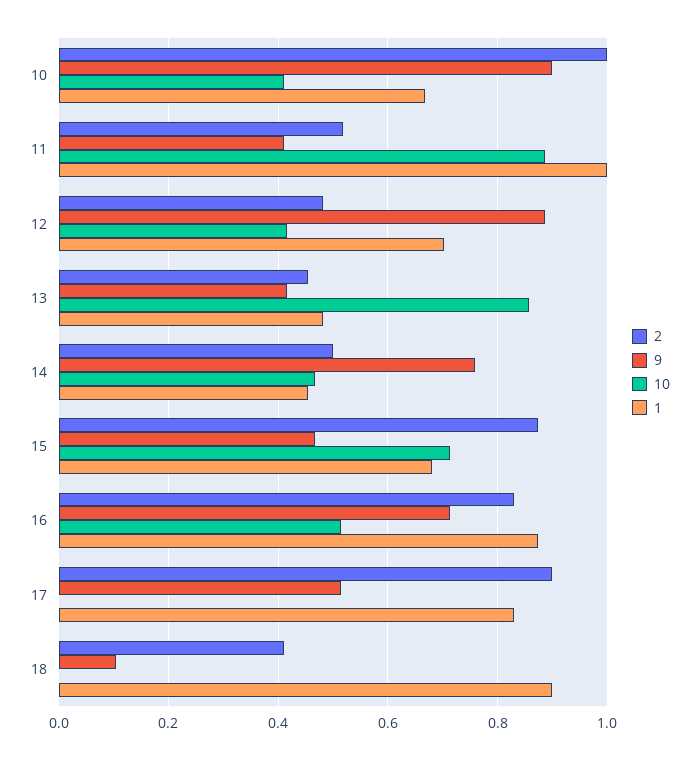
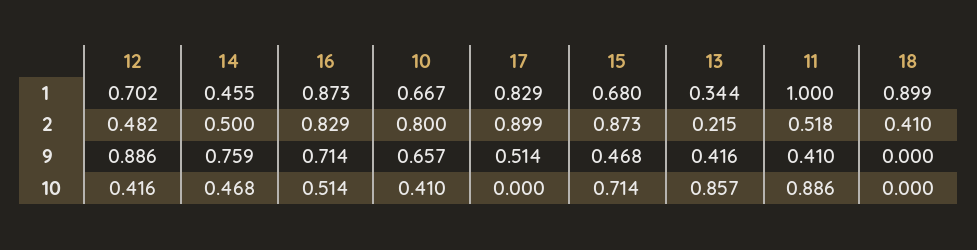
2, 10: 1 -> 0.8
9, 10: 0.9 -> 0.657
2, 13: 0.46 -> 0.215
1, 13: 0.48 -> 0.344
9, 18: 0.1 -> 0

